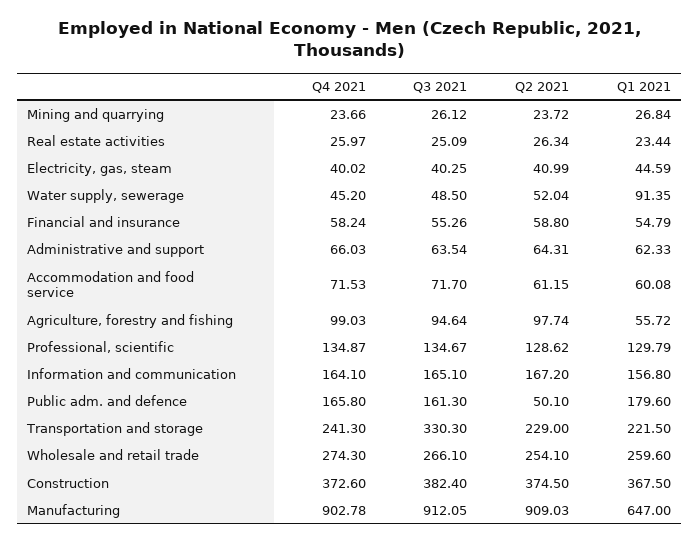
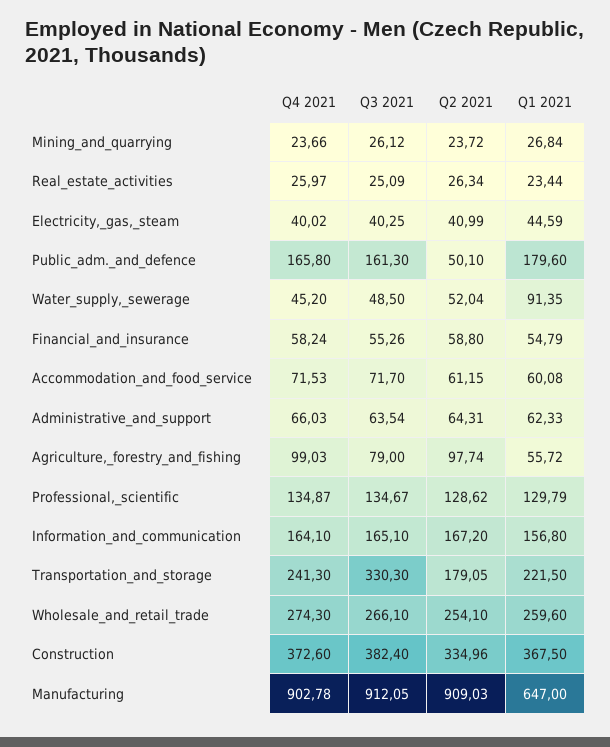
Q3 2021, Agriculture, forestry and fishing: 94.64 -> 79
Q2 2021, Transportation and storage: 229 -> 179.05
Q2 2021, Construction: 374.5 -> 334.96

